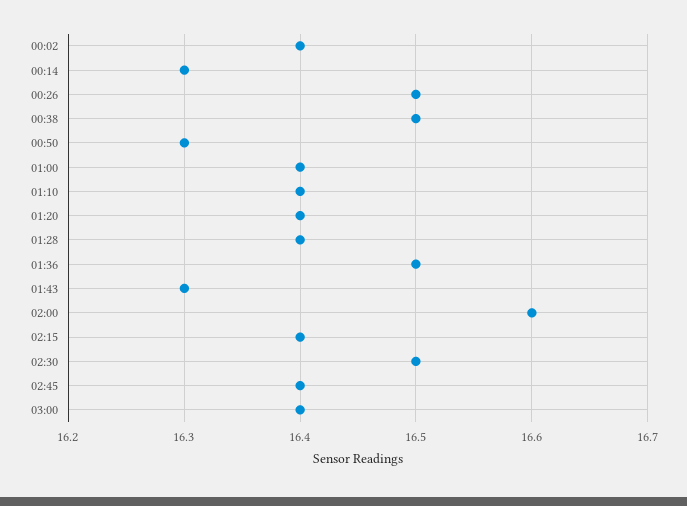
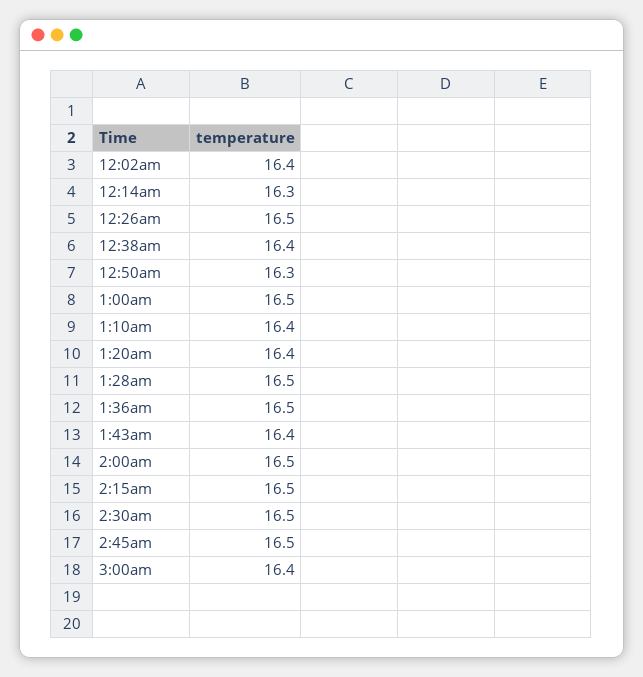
00:38: 16.5 -> 16.4
01:00: 16.4 -> 16.5
01:28: 16.4 -> 16.5
01:43: 16.3 -> 16.4
02:00: 16.6 -> 16.5
02:15: 16.4 -> 16.5
02:45: 16.4 -> 16.5

